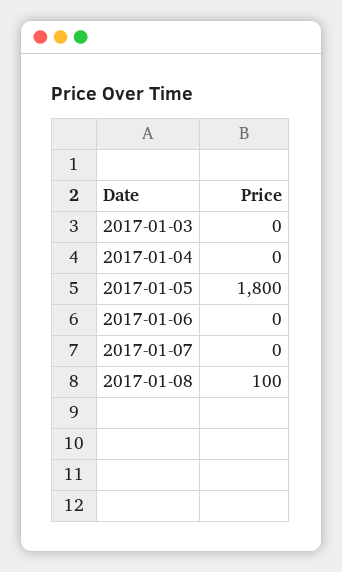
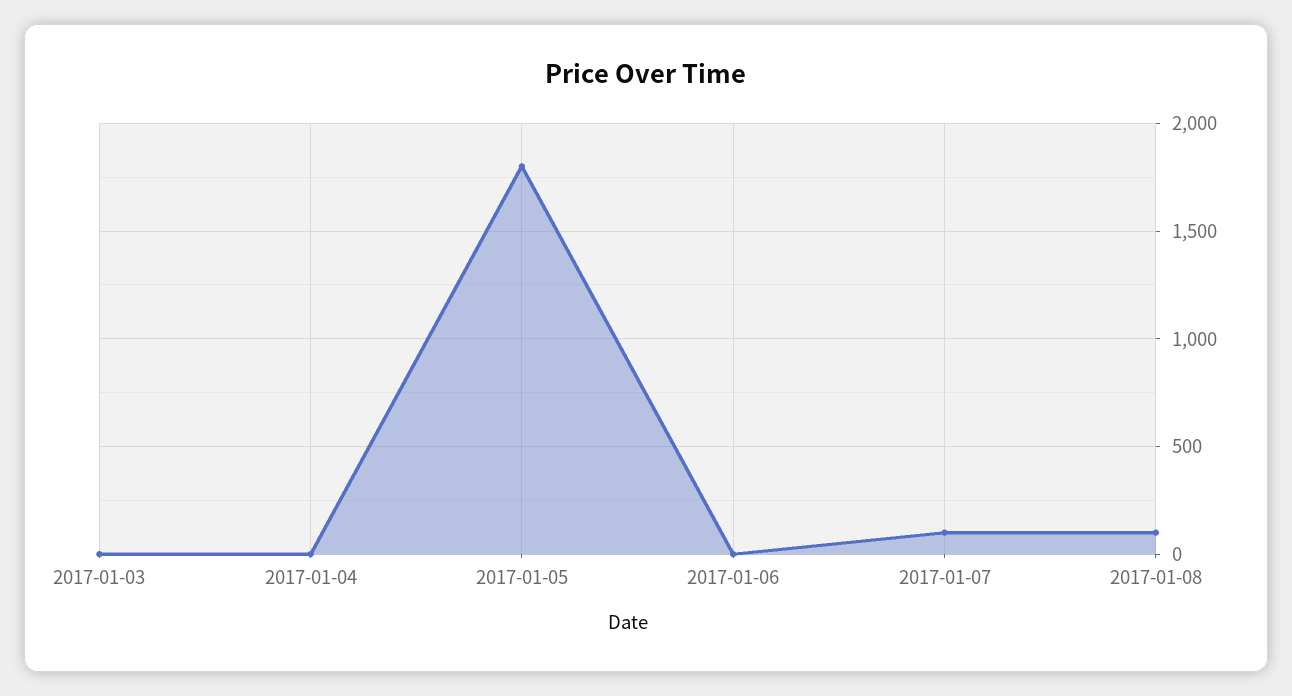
2017-01-07: 0 -> 100

